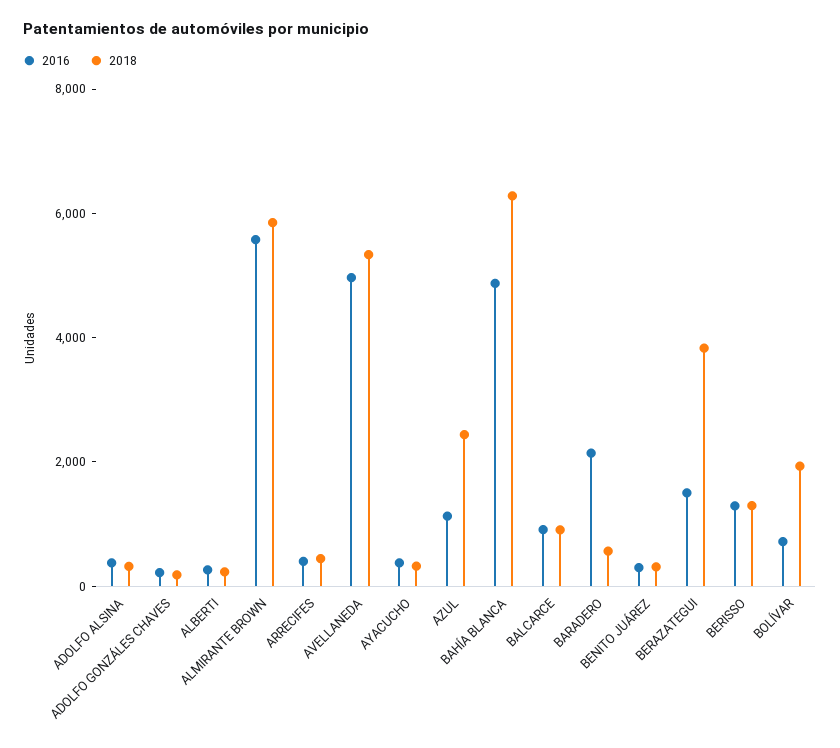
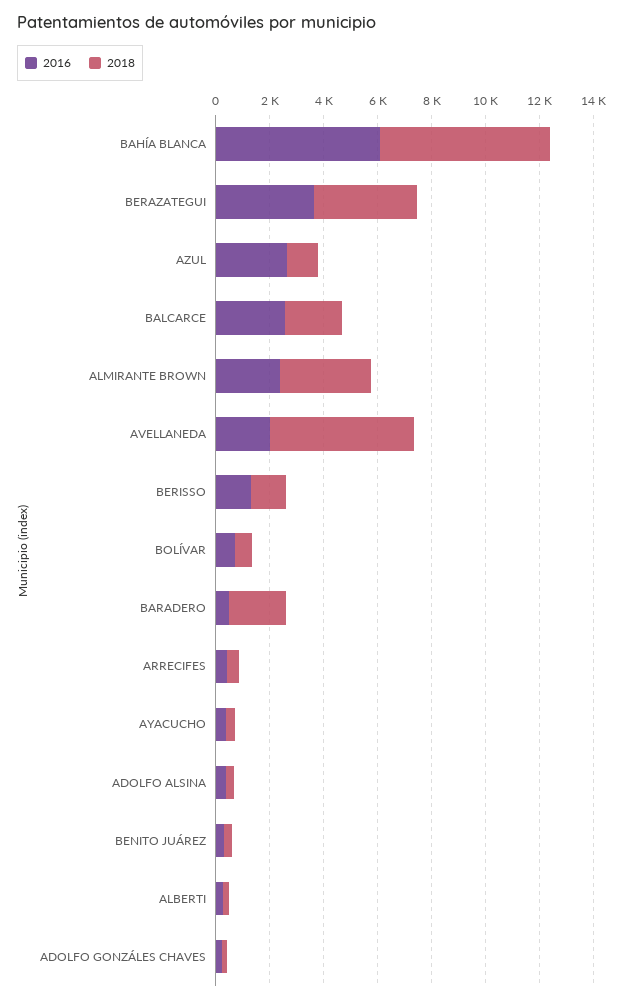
2016, ALMIRANTE BROWN: 5500 -> 2500
2018, ALMIRANTE BROWN: 6000 -> 3500
2016, AVELLANEDA: 5000 -> 2000
2016, AZUL: 1000 -> 2500
2018, AZUL: 2500 -> 1000
2016, BAHÍA BLANCA: 5000 -> 6000
2016, BALCARCE: 1000 -> 2500
2018, BALCARCE: 1000 -> 2000
2016, BARADERO: 2000 -> 500
2018, BARADERO: 500 -> 2000
2016, BERAZATEGUI: 1500 -> 3500
2018, BOLÍVAR: 2000 -> 500

